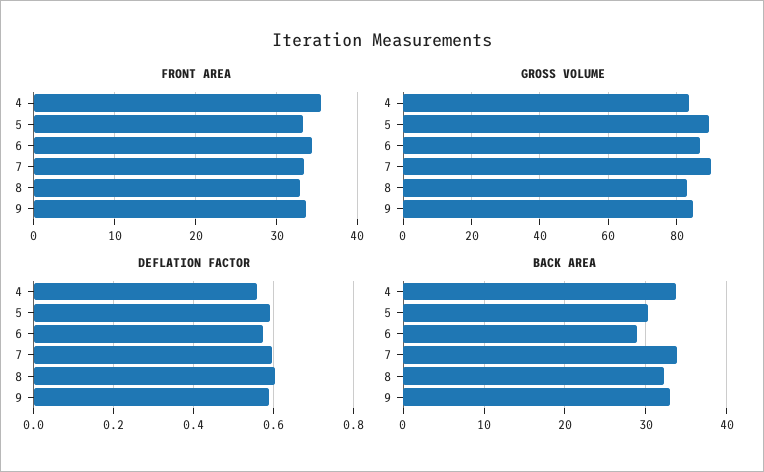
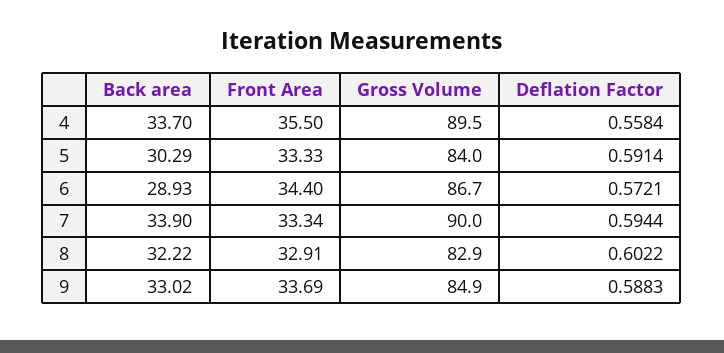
GROSS VOLUME, 4: 84 -> 89.5
GROSS VOLUME, 5: 90 -> 84

